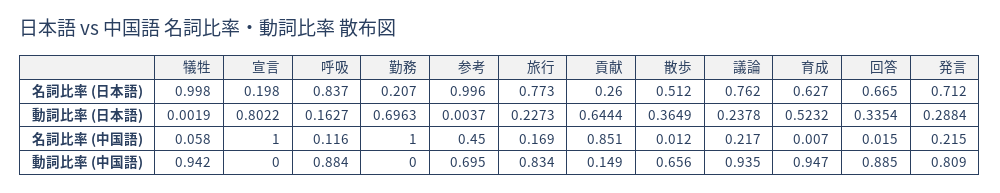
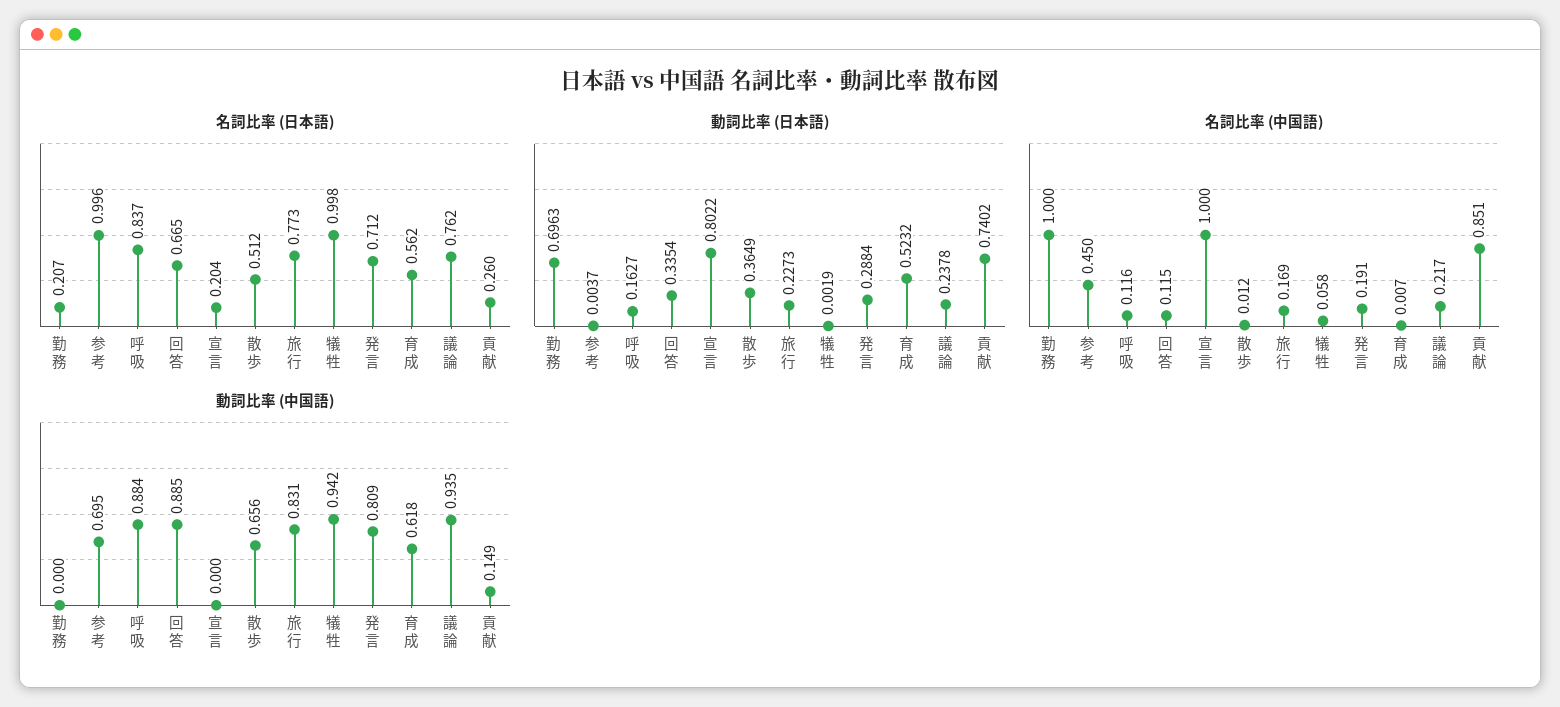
名詞比率 (日本語), 宣言: 0.198 -> 0.204
名詞比率 (日本語), 育成: 0.627 -> 0.562
動詞比率 (日本語), 貢献: 0.6444 -> 0.7402
名詞比率 (中国語), 回答: 0.015 -> 0.115
名詞比率 (中国語), 発言: 0.215 -> 0.191
動詞比率 (中国語), 旅行: 0.834 -> 0.831
動詞比率 (中国語), 育成: 0.947 -> 0.618

